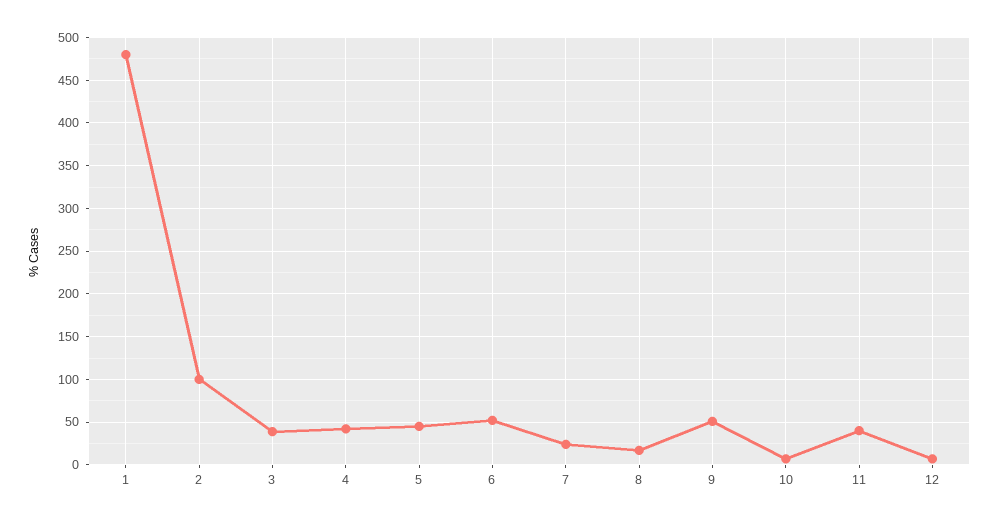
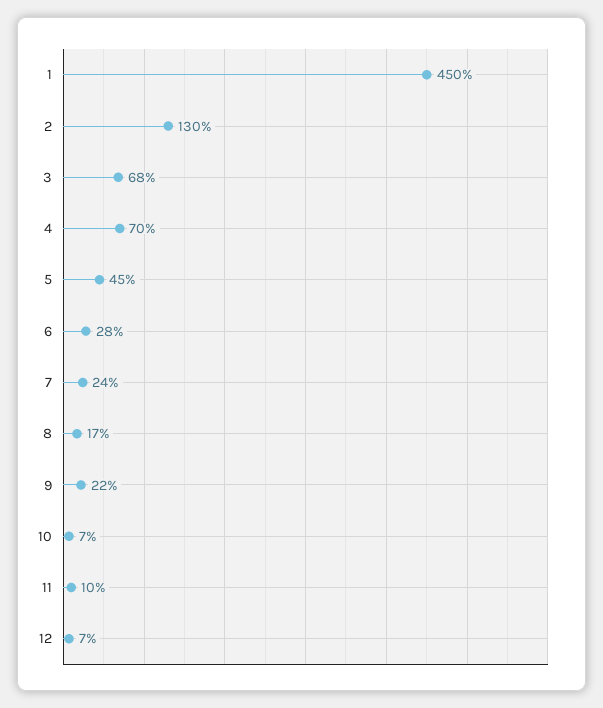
1: 480 -> 450
2: 100 -> 130
3: 40 -> 68
4: 40 -> 70
6: 50 -> 28
9: 50 -> 22
11: 40 -> 10

